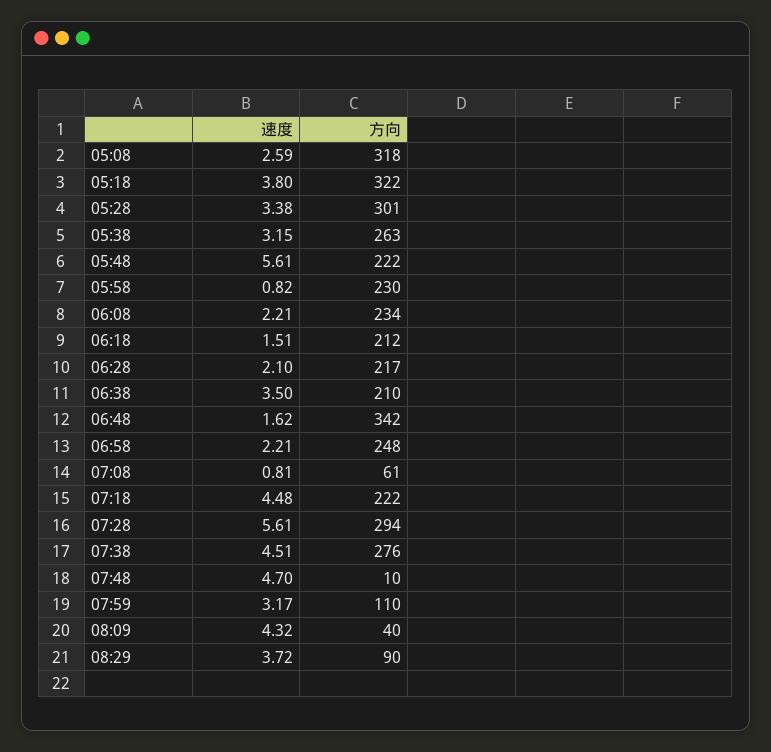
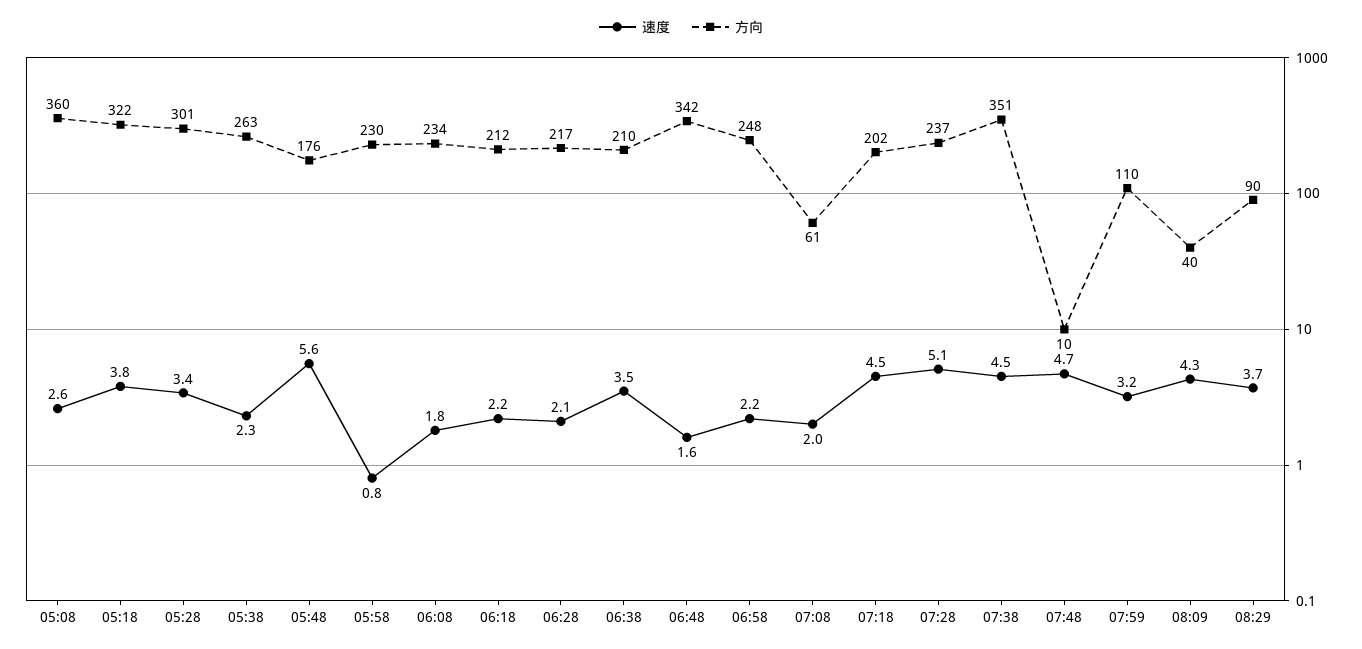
方向, 05:08: 318 -> 360
速度, 05:38: 3.15 -> 2.3
方向, 05:48: 222 -> 176
速度, 06:08: 2.21 -> 1.8
速度, 06:18: 1.51 -> 2.2
速度, 07:08: 0.81 -> 2
方向, 07:18: 222 -> 202
速度, 07:28: 5.61 -> 5.1
方向, 07:28: 294 -> 237
方向, 07:38: 276 -> 351

